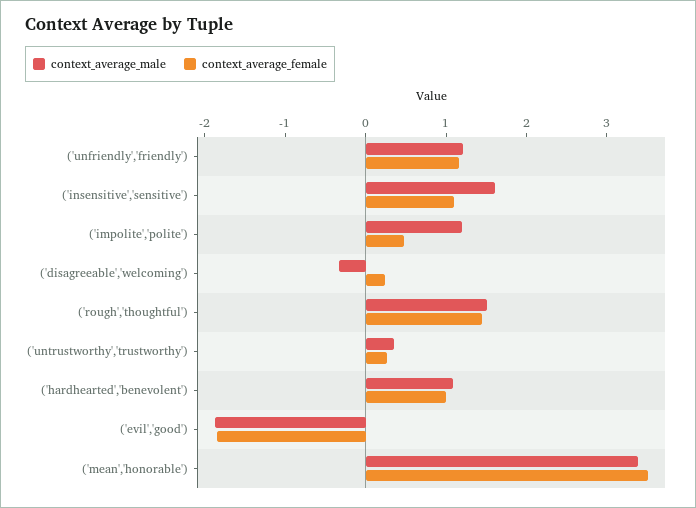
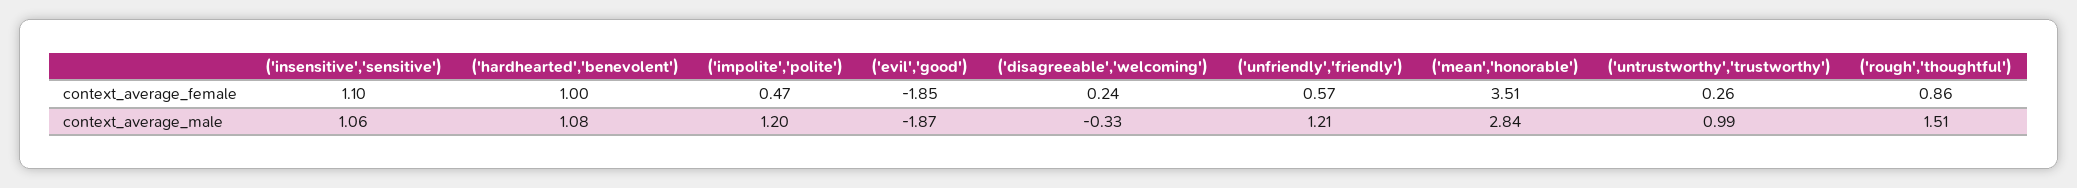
context_average_female, ('unfriendly','friendly'): 1.2 -> 0.57
context_average_male, ('insensitive','sensitive'): 1.6 -> 1.06
context_average_female, ('rough','thoughtful'): 1.4 -> 0.86
context_average_male, ('untrustworthy','trustworthy'): 0.4 -> 0.99
context_average_male, ('mean','honorable'): 3.4 -> 2.84

